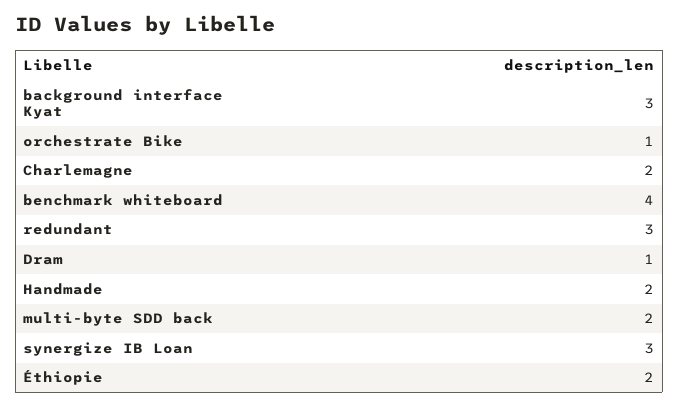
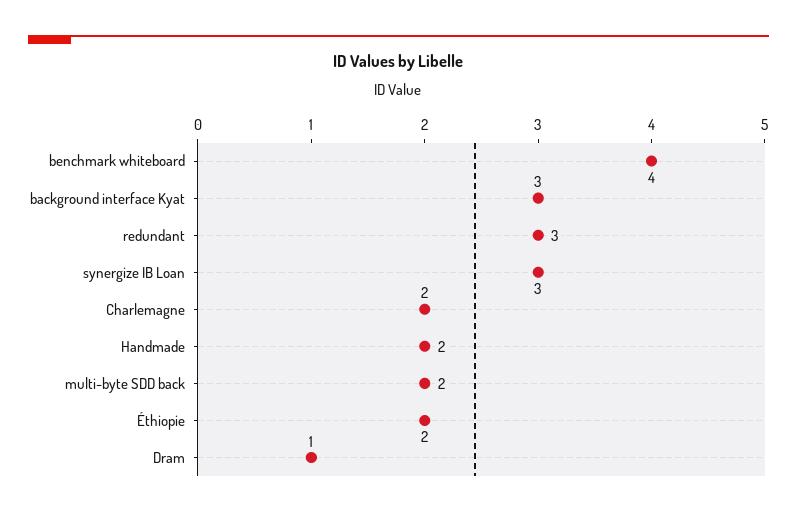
orchestrate Bike: 1 -> none

